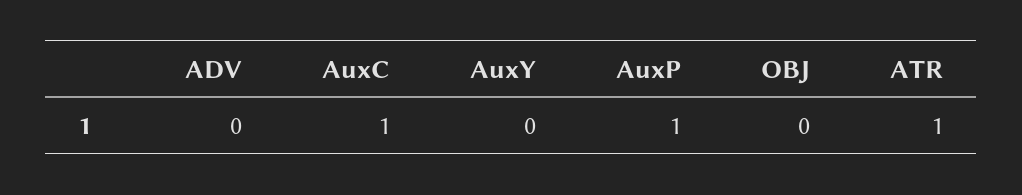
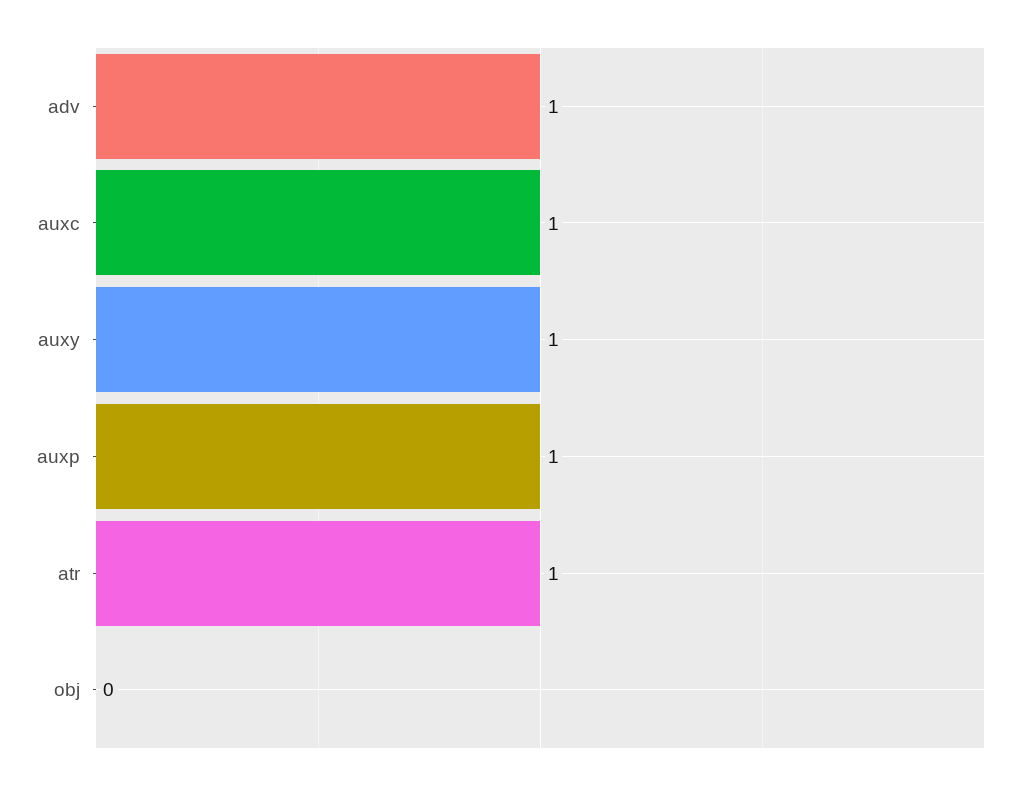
ADV: 0 -> 1
AuxY: 0 -> 1

